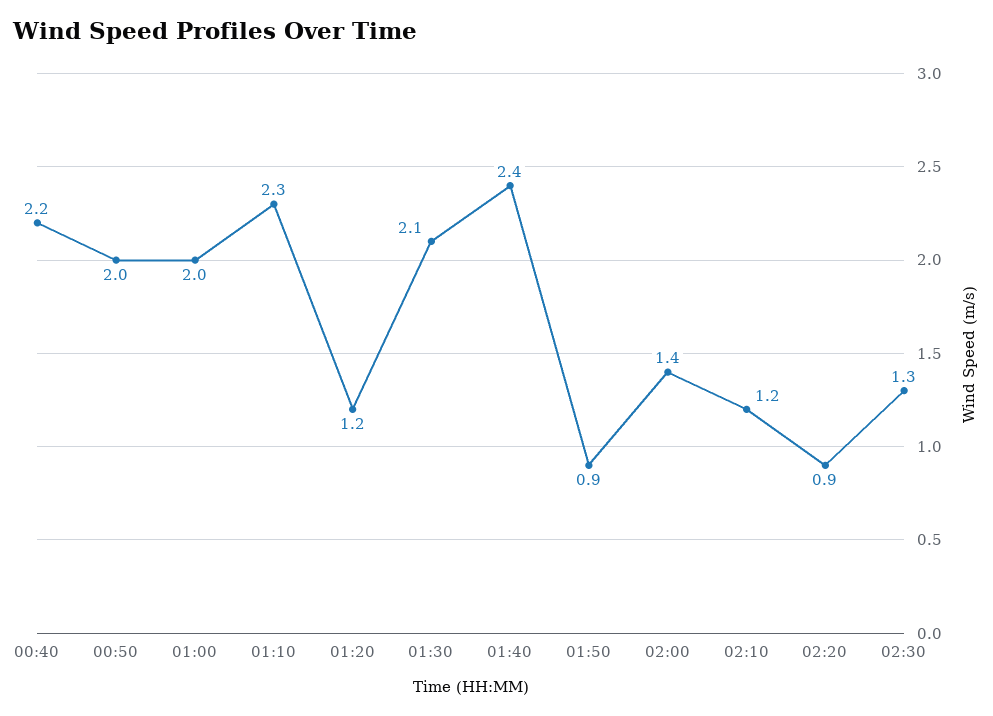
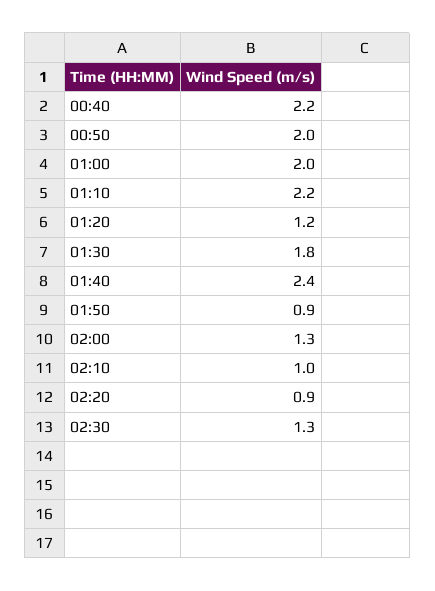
01:10: 2.3 -> 2.2
01:30: 2.1 -> 1.8
02:00: 1.4 -> 1.3
02:10: 1.2 -> 1

